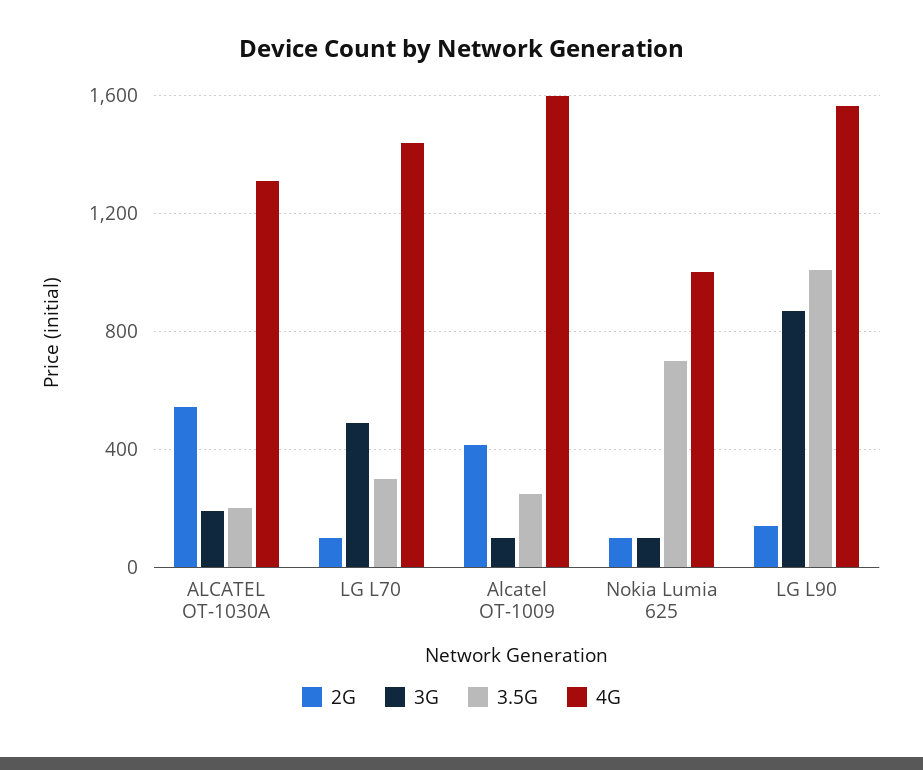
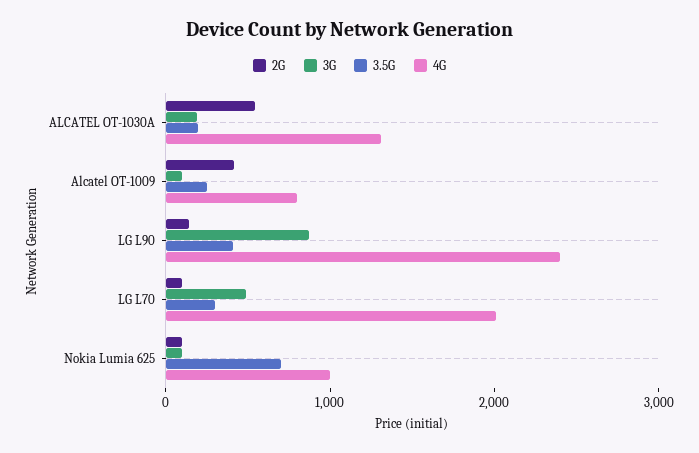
4G, LG L70: 1450 -> 2000
4G, Alcatel OT-1009: 1600 -> 800
3.5G, LG L90: 1000 -> 400
4G, LG L90: 1550 -> 2400

